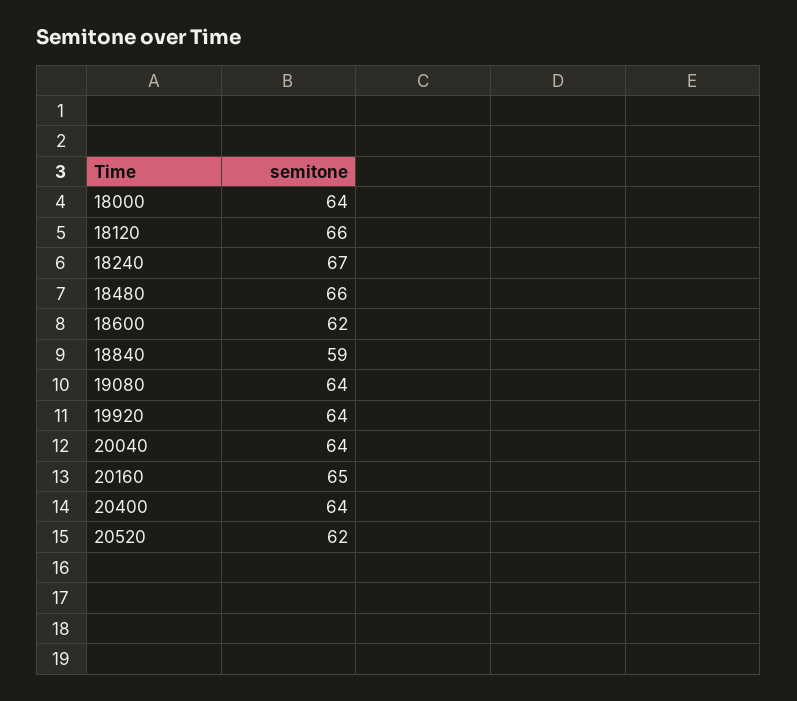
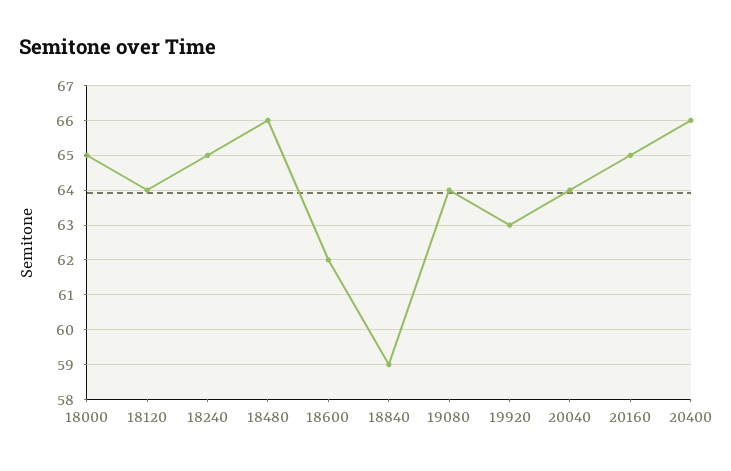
18000: 64 -> 65
18120: 66 -> 64
18240: 67 -> 65
19920: 64 -> 63
20400: 64 -> 66
20520: 62 -> none

